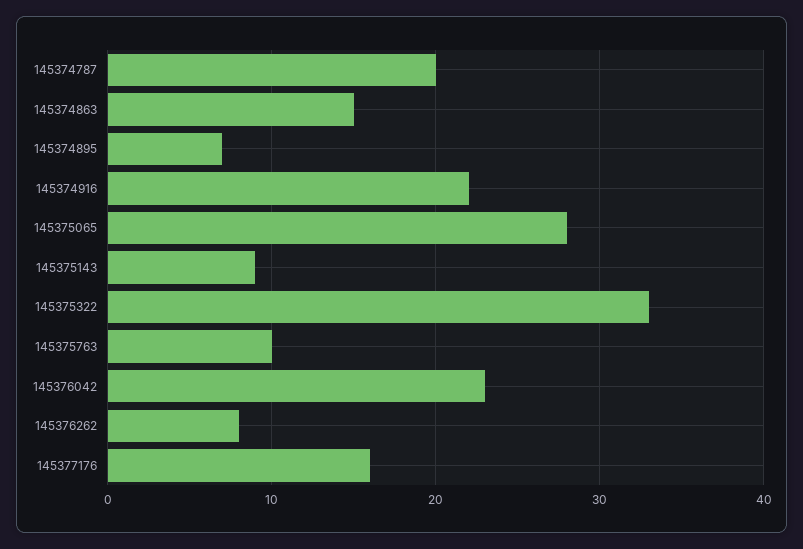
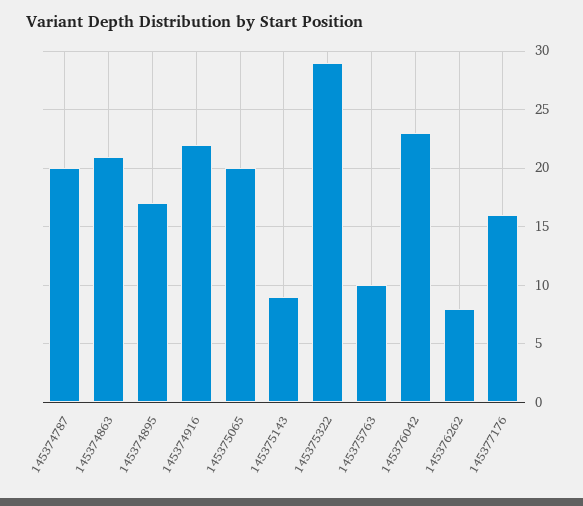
145374863: 15 -> 21
145374895: 7 -> 17
145375065: 28 -> 20
145375322: 33 -> 29

